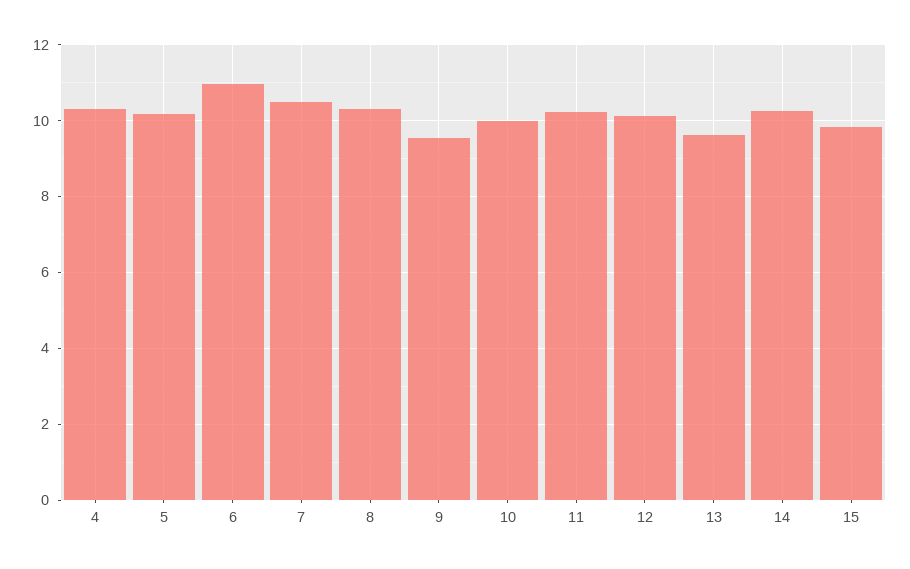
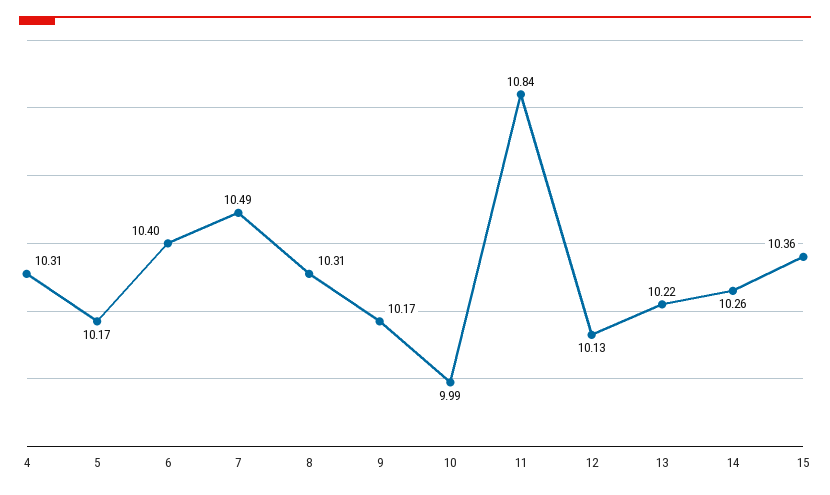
6: 11 -> 10.4
9: 9.6 -> 10.17
11: 10.2 -> 10.84
13: 9.6 -> 10.22
15: 9.8 -> 10.36

